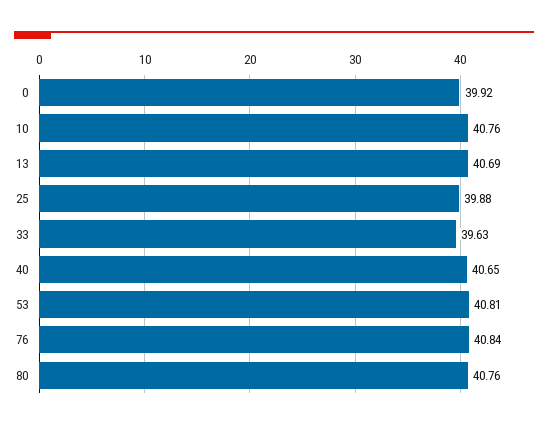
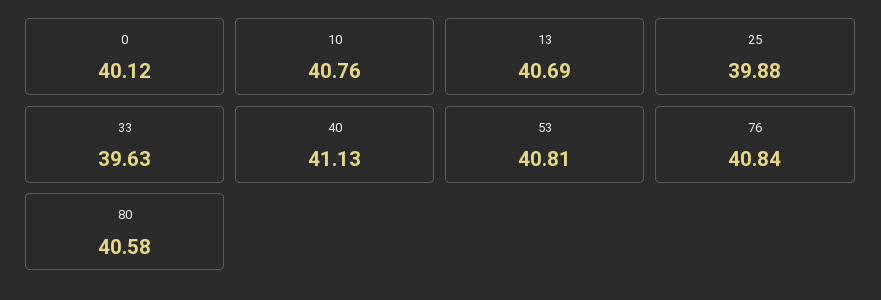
0: 39.92 -> 40.12
40: 40.65 -> 41.13
80: 40.76 -> 40.58

